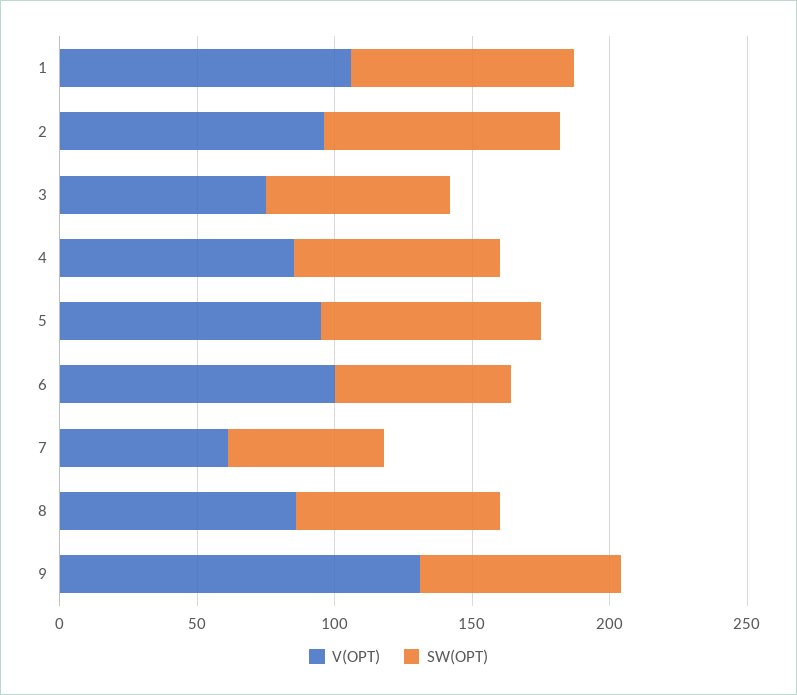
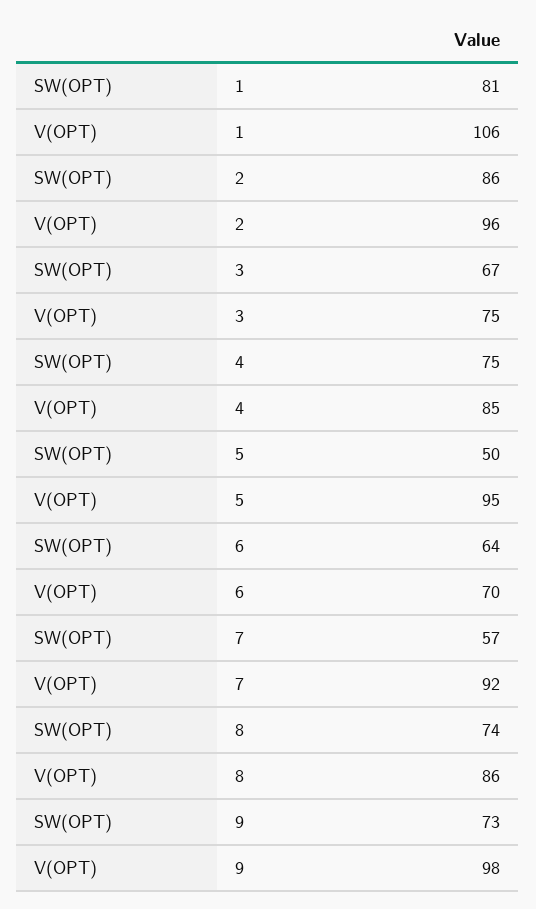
SW(OPT), 5: 80 -> 50
V(OPT), 6: 100 -> 70
V(OPT), 7: 60 -> 92
V(OPT), 9: 130 -> 98

